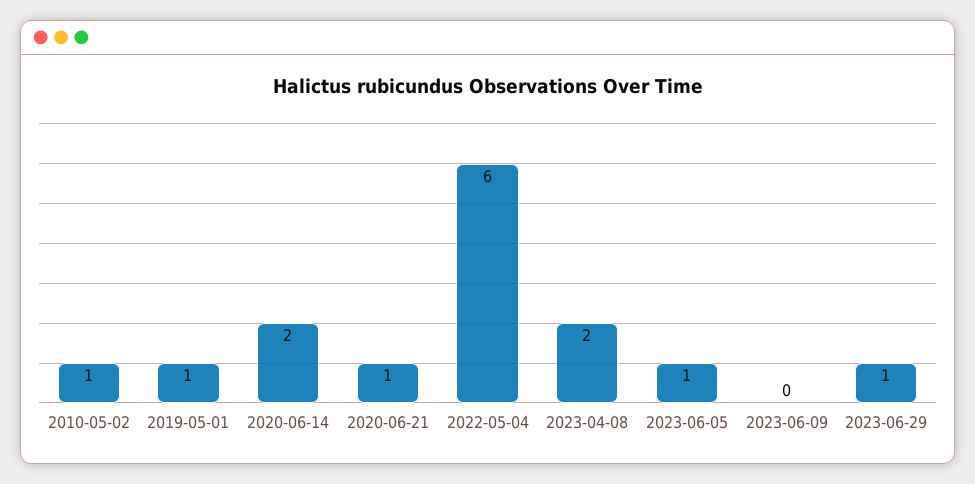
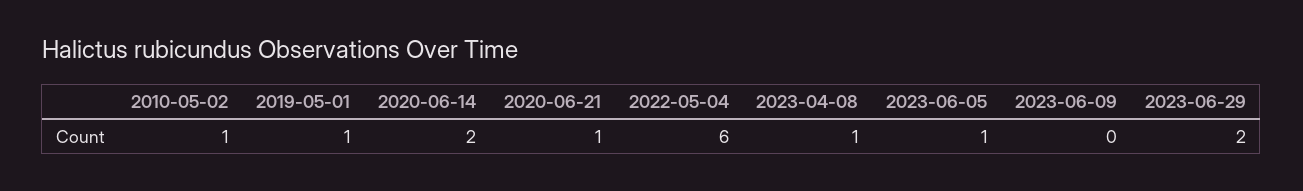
2023-04-08: 2 -> 1
2023-06-29: 1 -> 2

